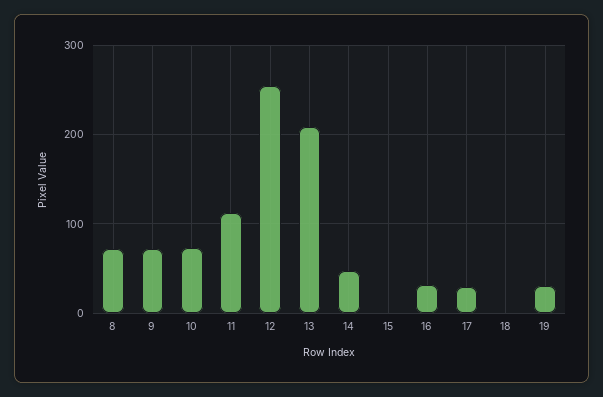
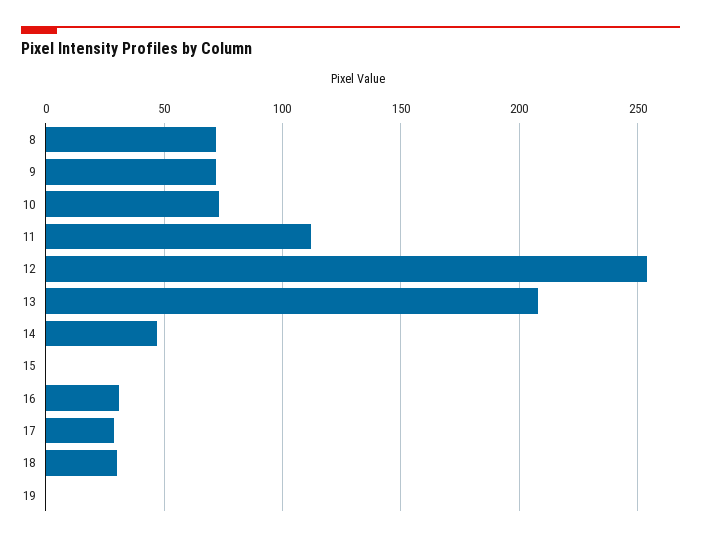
18: 0 -> 30
19: 30 -> 0

